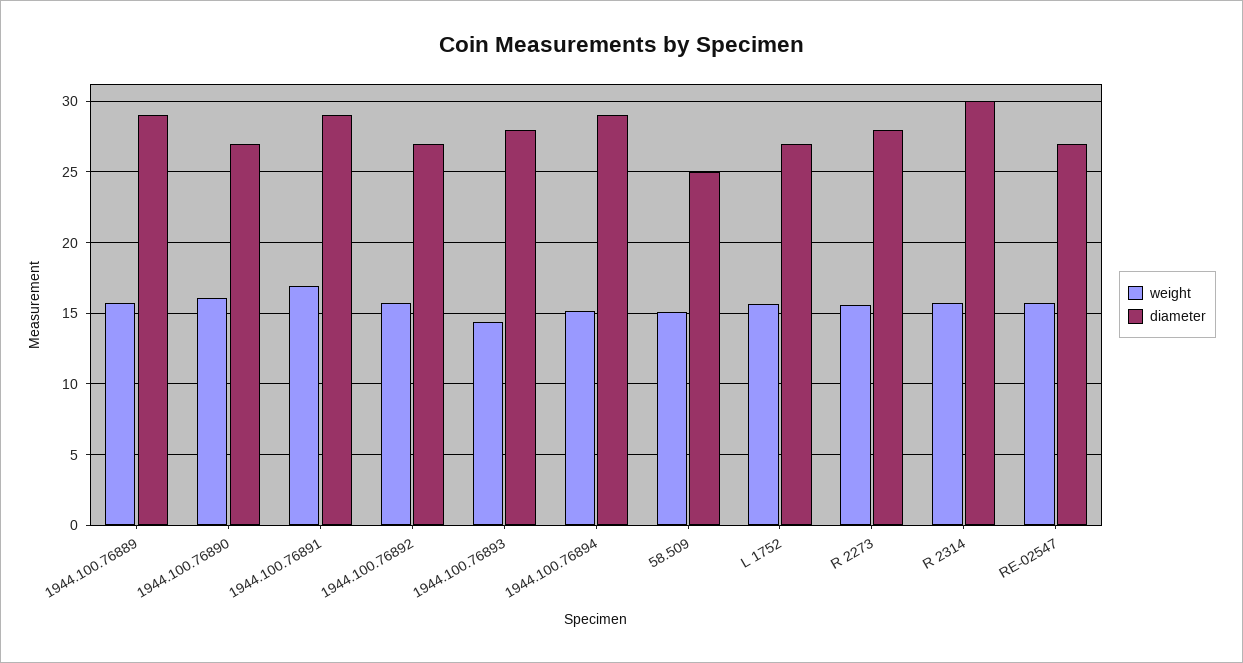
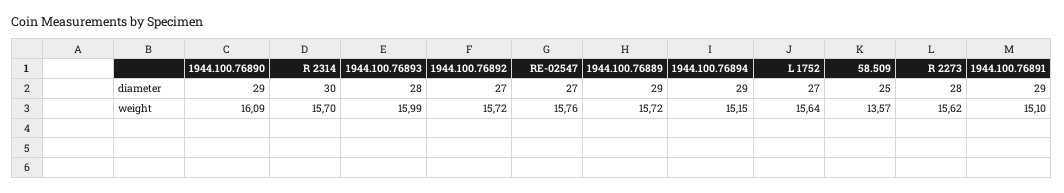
diameter, 1944.100.76890: 27 -> 29
weight, 1944.100.76891: 17 -> 15.1
weight, 1944.100.76893: 14.5 -> 15.99
weight, 58.509: 15 -> 13.57

